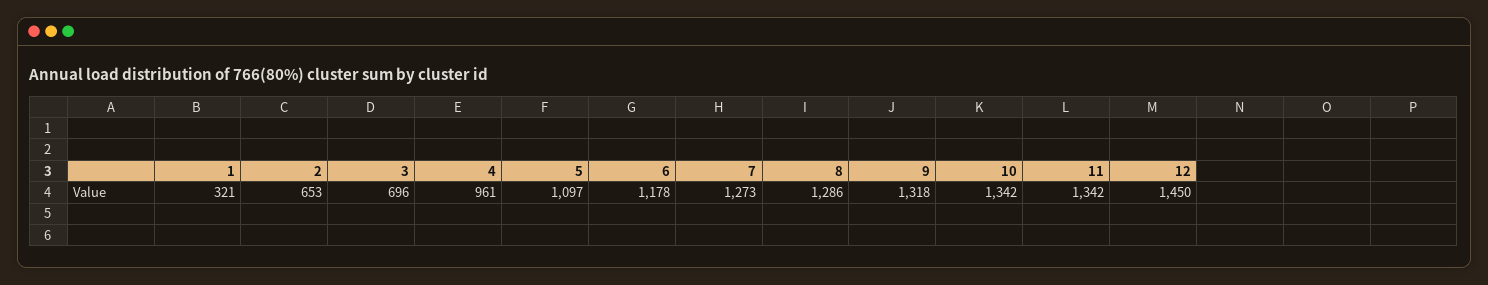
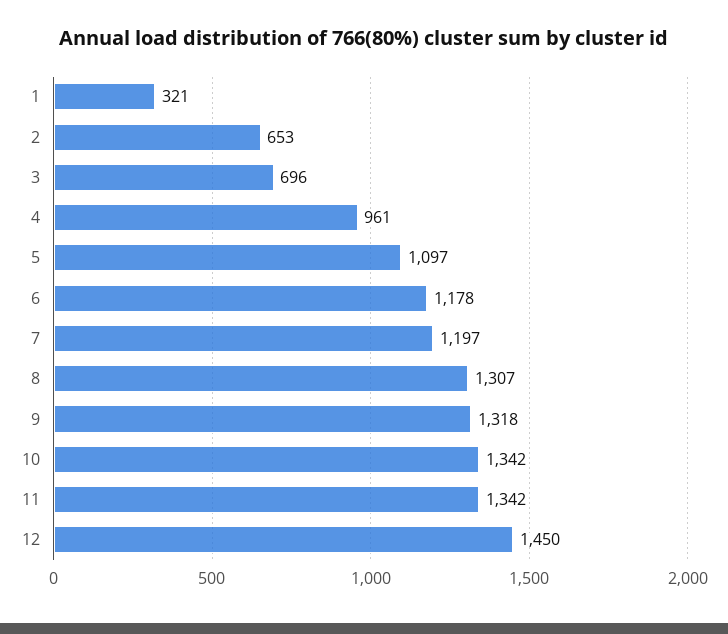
7: 1273 -> 1197
8: 1286 -> 1307

